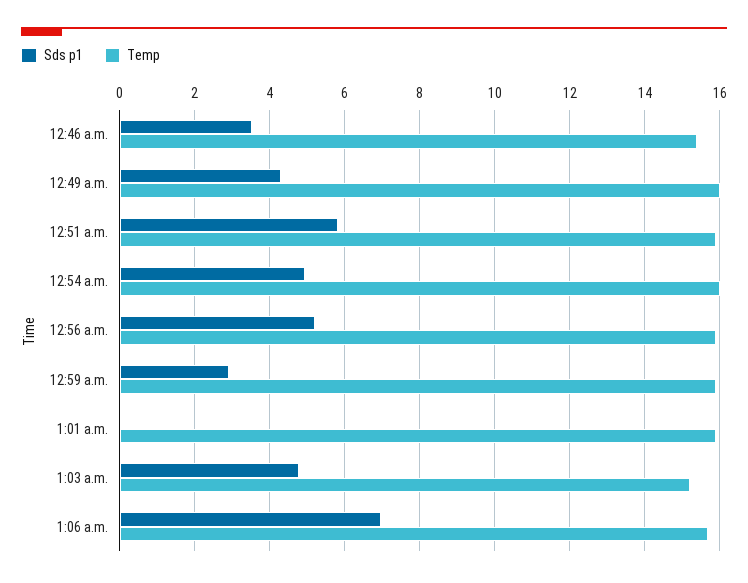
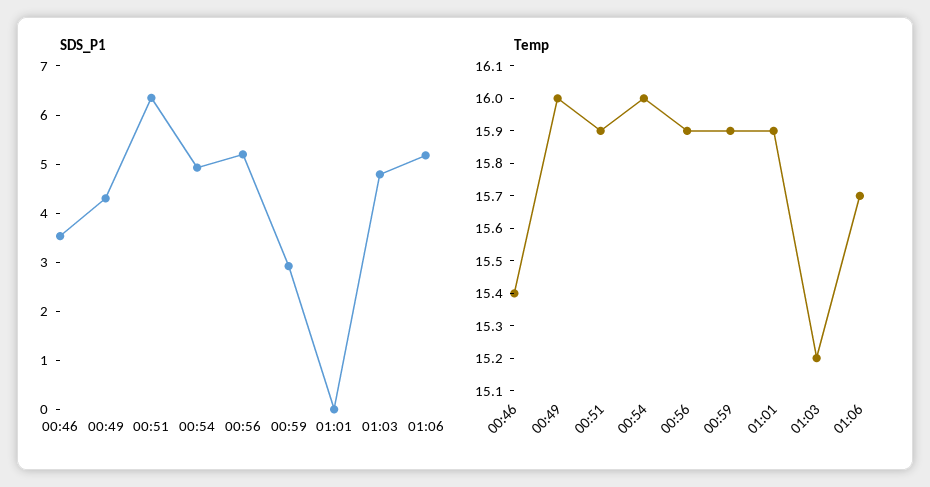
Sds p1, 12:51 a.m.: 5.8 -> 6.4
Sds p1, 1:06 a.m.: 7 -> 5.2

